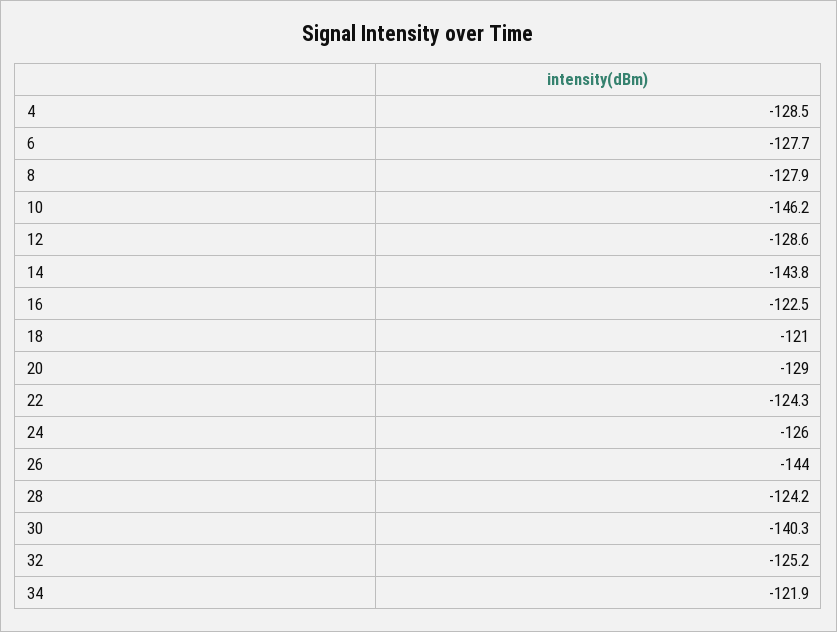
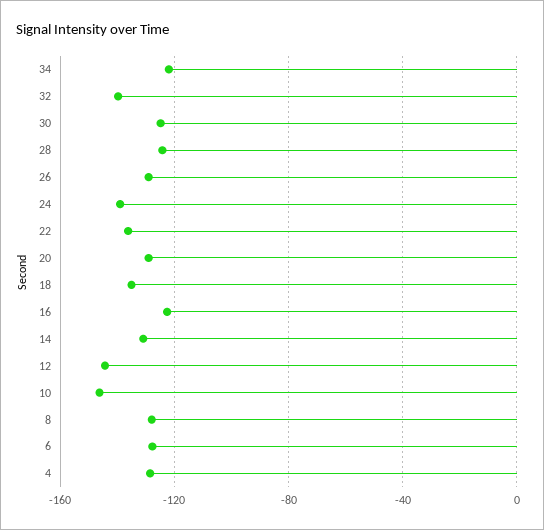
12: -128.6 -> -145
14: -143.8 -> -130
18: -121 -> -135
22: -124.3 -> -135
24: -126 -> -140
26: -144 -> -130
30: -140.3 -> -125
32: -125.2 -> -140

